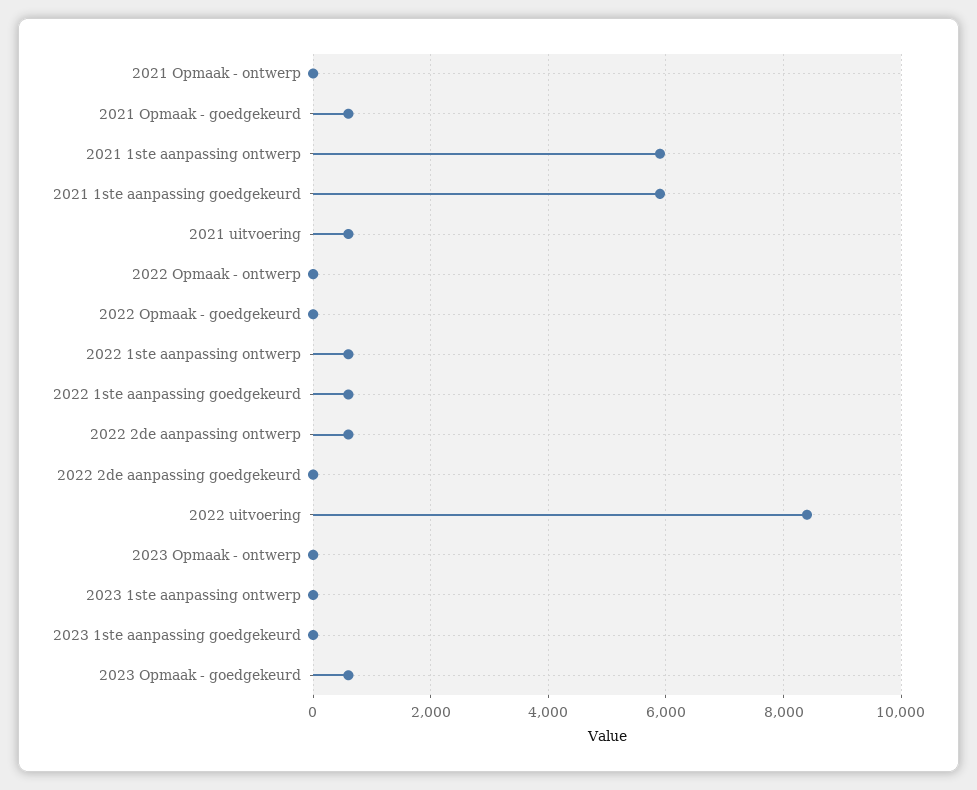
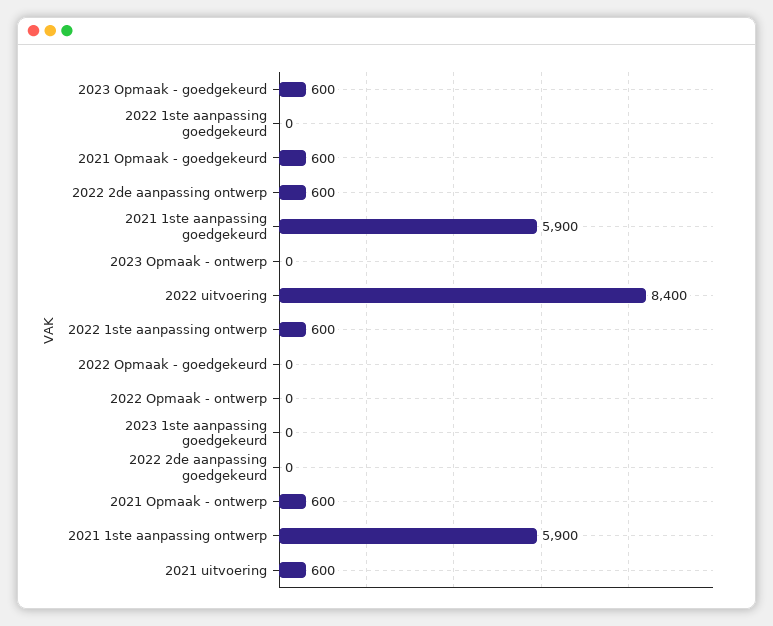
2021 Opmaak - ontwerp: 0 -> 600
2022 1ste aanpassing goedgekeurd: 600 -> 0
2023 1ste aanpassing ontwerp: 0 -> none

